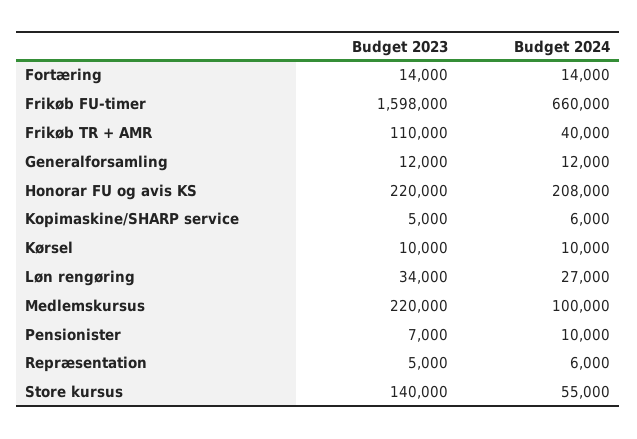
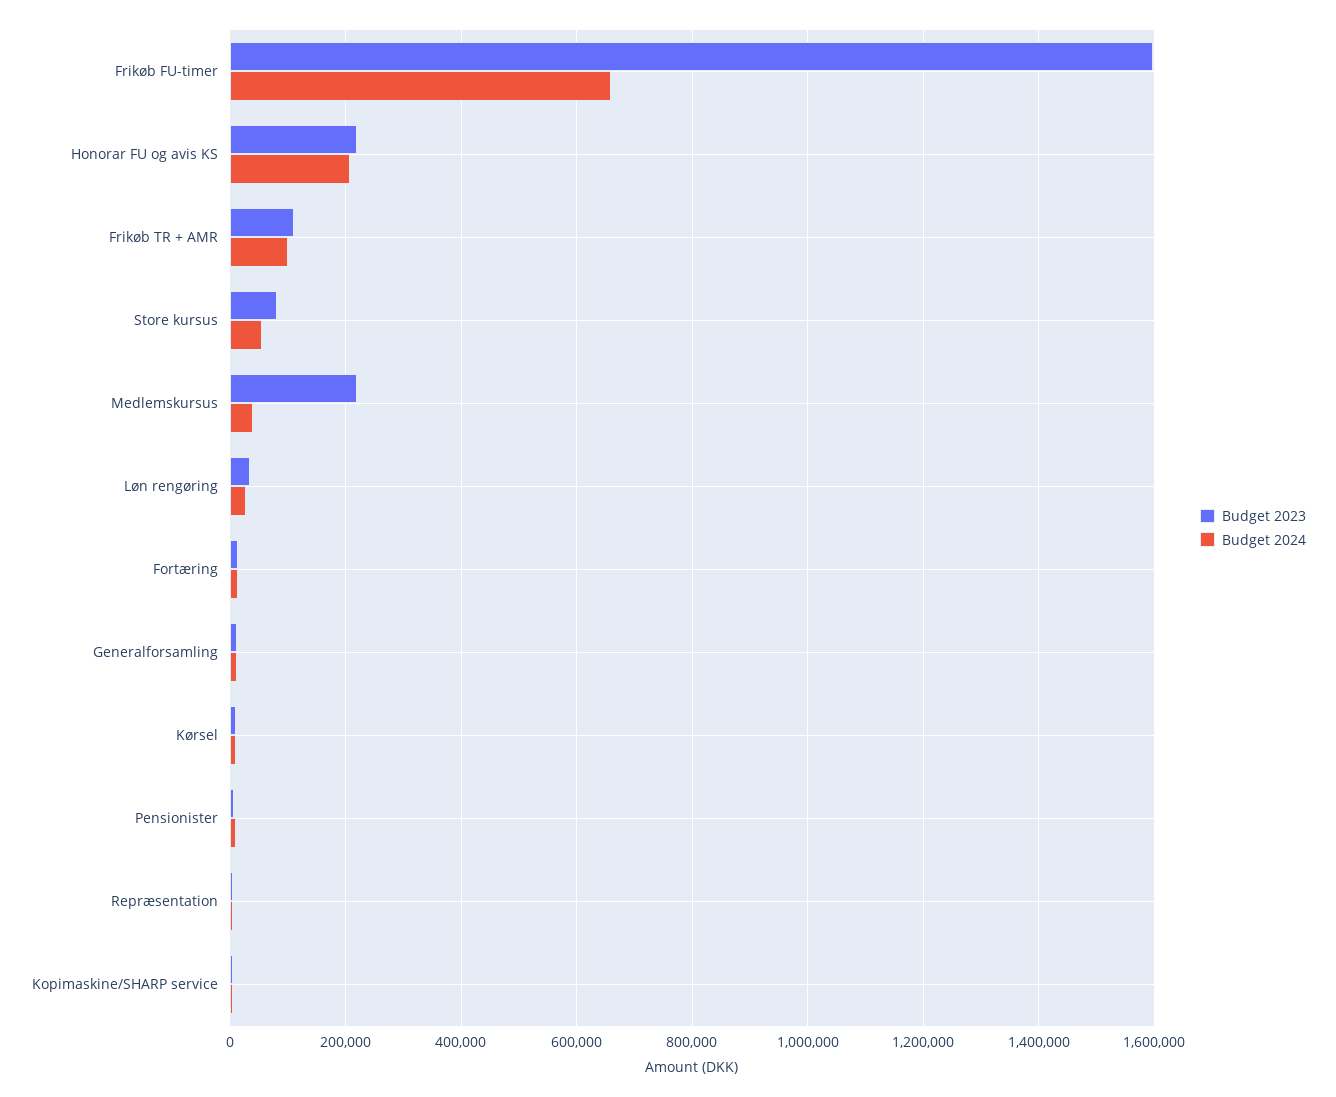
Budget 2024, Frikøb TR + AMR: 40000 -> 100000
Budget 2024, Medlemskursus: 100000 -> 40000
Budget 2023, Store kursus: 140000 -> 80000

